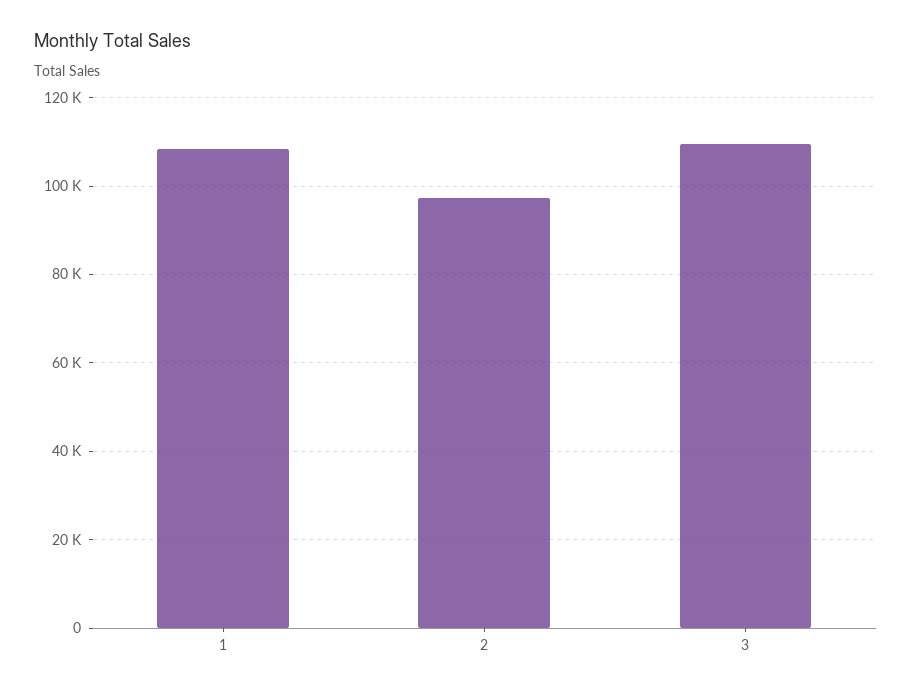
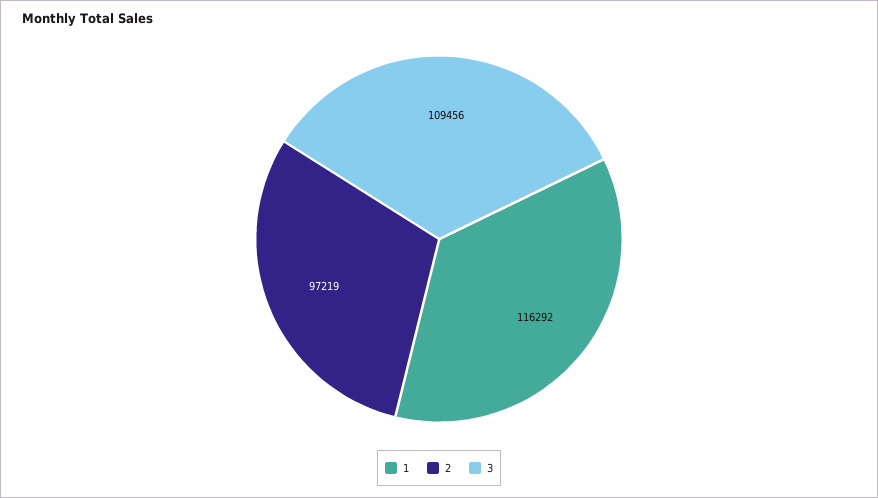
1: 108000 -> 116292

